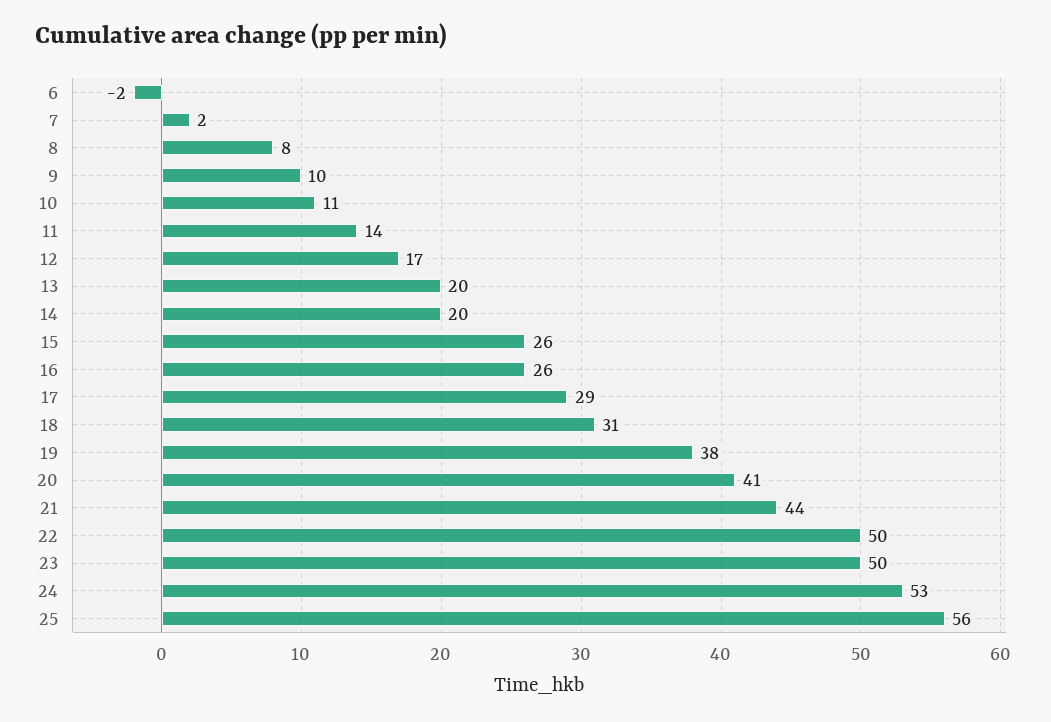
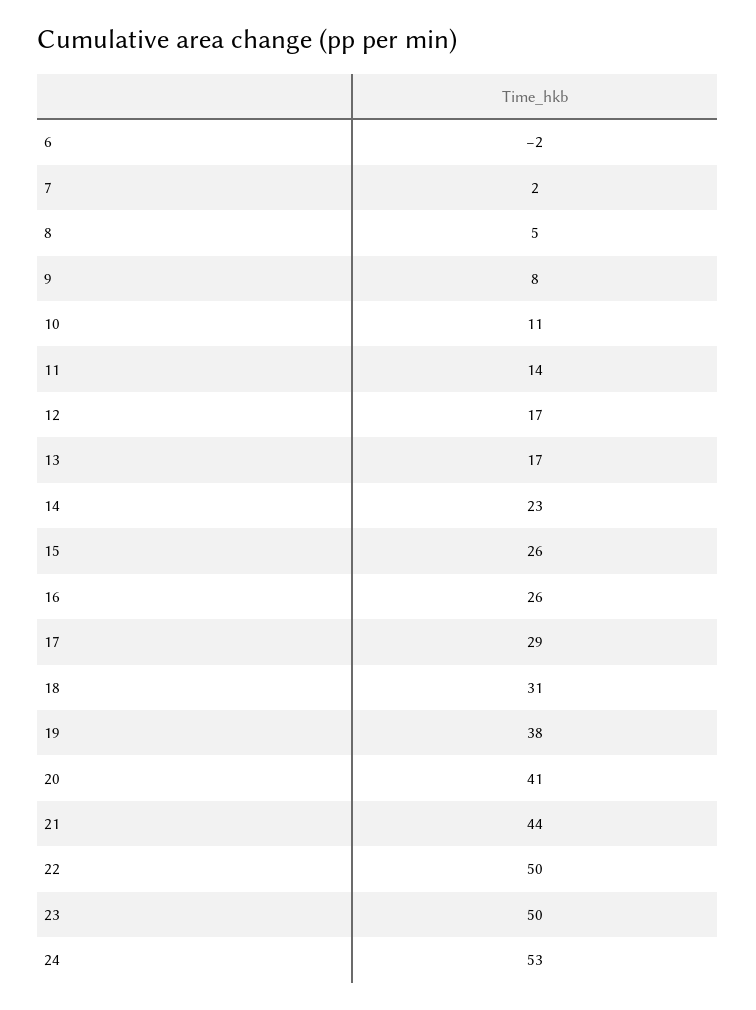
8: 8 -> 5
9: 10 -> 8
13: 20 -> 17
14: 20 -> 23
25: 56 -> none

